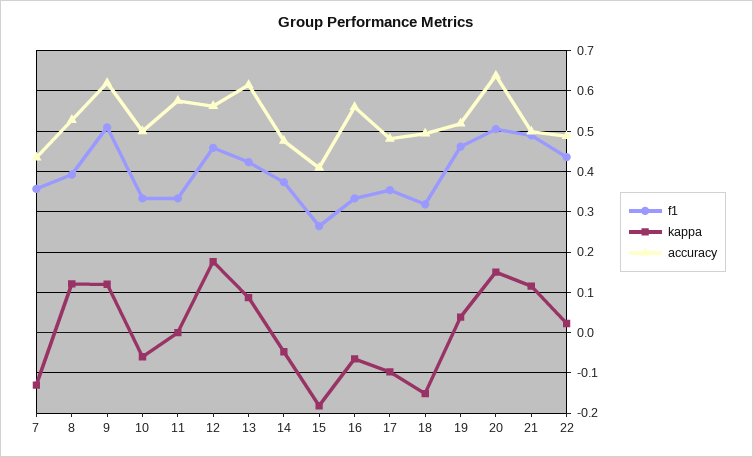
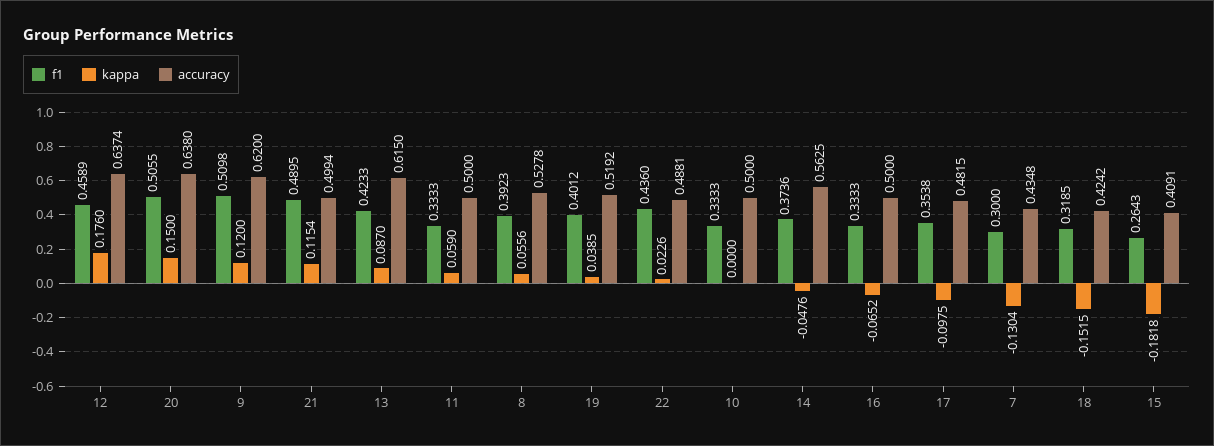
f1, 7: 0.36 -> 0.3
kappa, 8: 0.12 -> 0.0556
kappa, 10: -0.06 -> 0
kappa, 11: 0 -> 0.059
accuracy, 11: 0.58 -> 0.5
accuracy, 12: 0.56 -> 0.6374
accuracy, 14: 0.48 -> 0.5625
accuracy, 16: 0.56 -> 0.5
accuracy, 18: 0.5 -> 0.4242
f1, 19: 0.46 -> 0.4012

